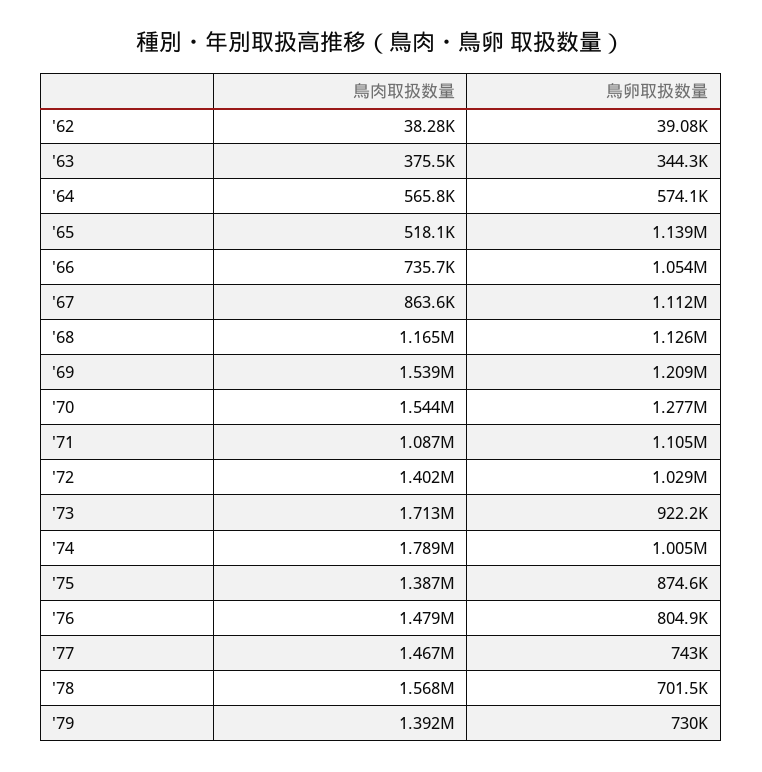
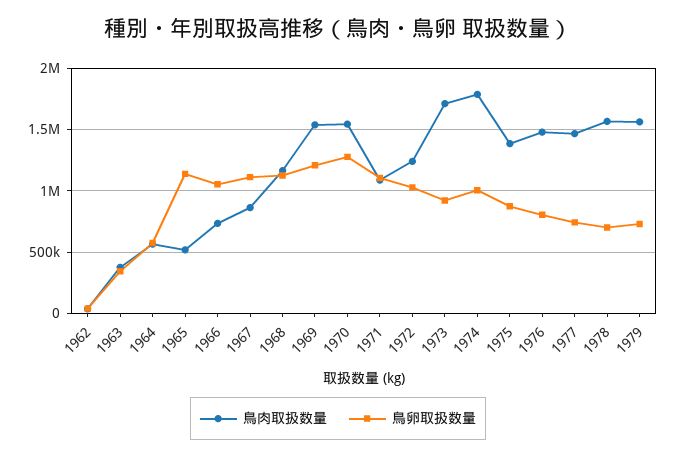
鳥肉取扱数量, '72: 1402000 -> 1250000
鳥肉取扱数量, '79: 1392000 -> 1550000

